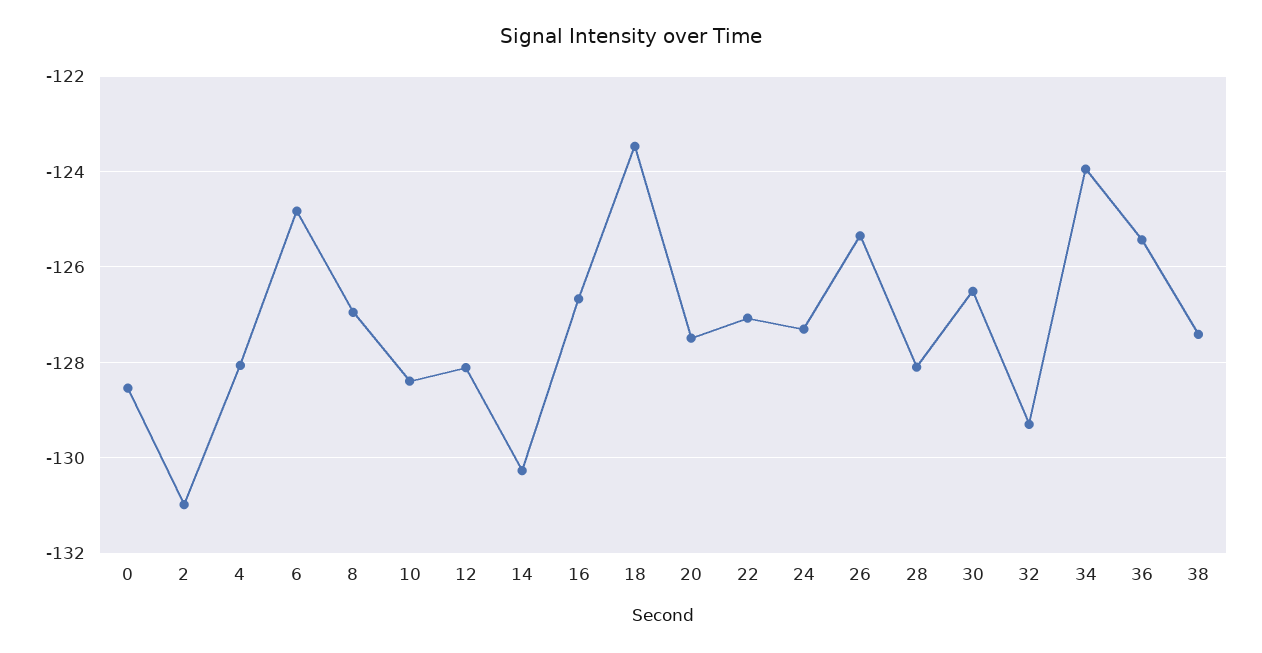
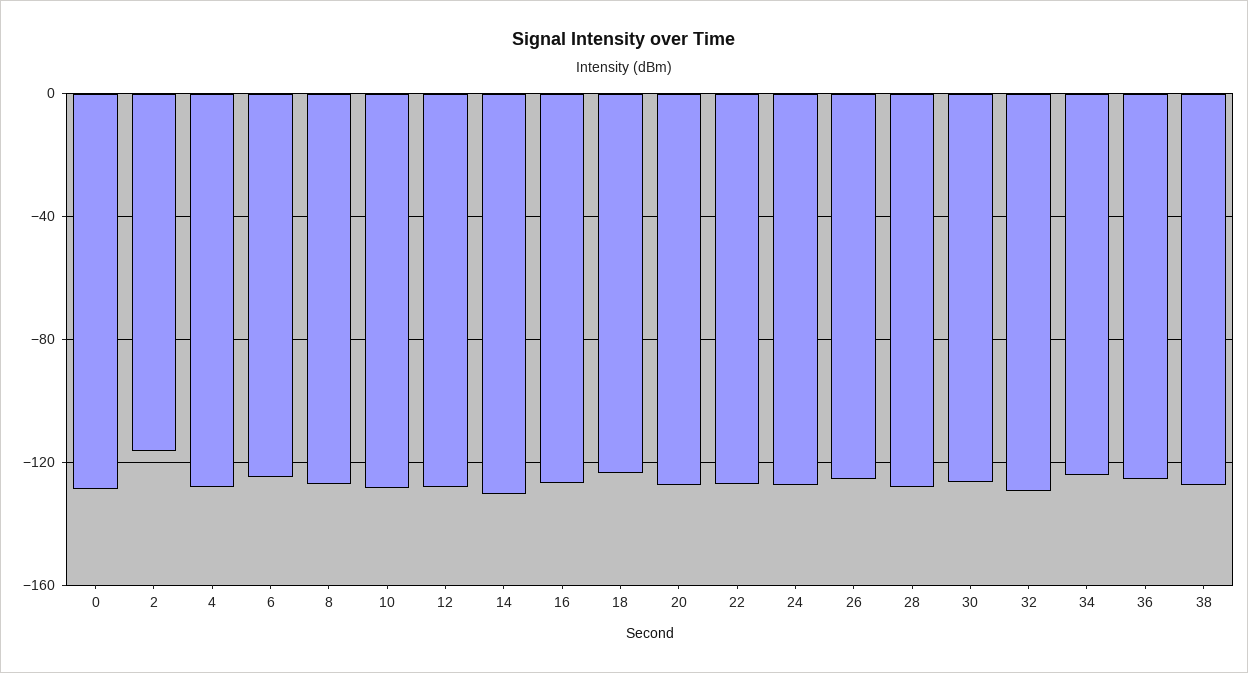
2: -131 -> -115

